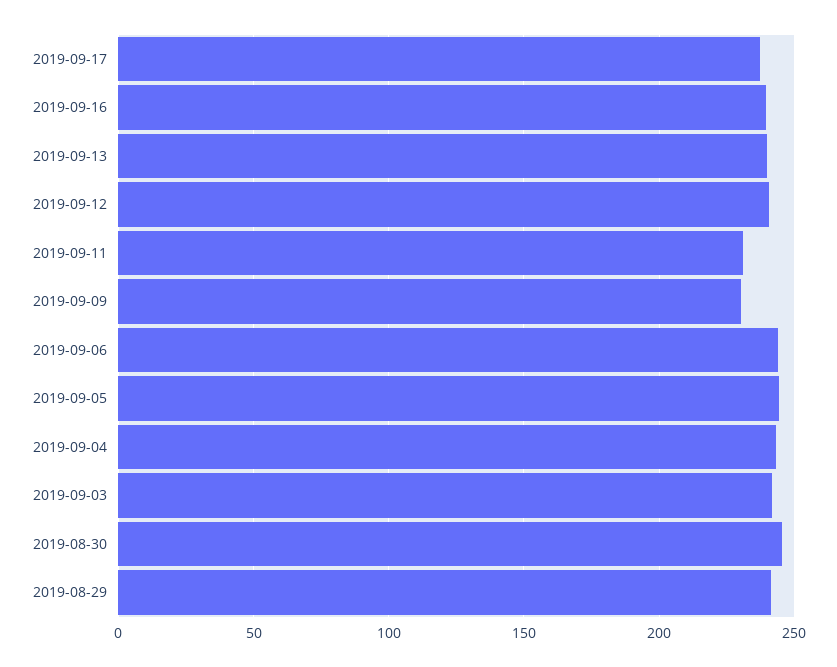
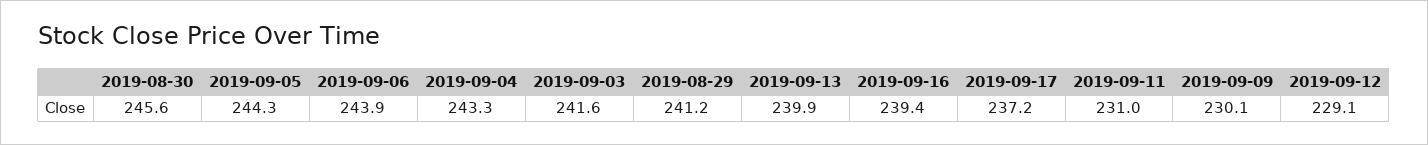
2019-09-12: 240 -> 229.1

